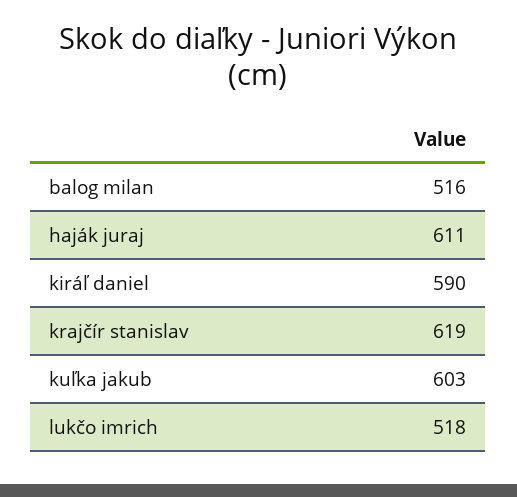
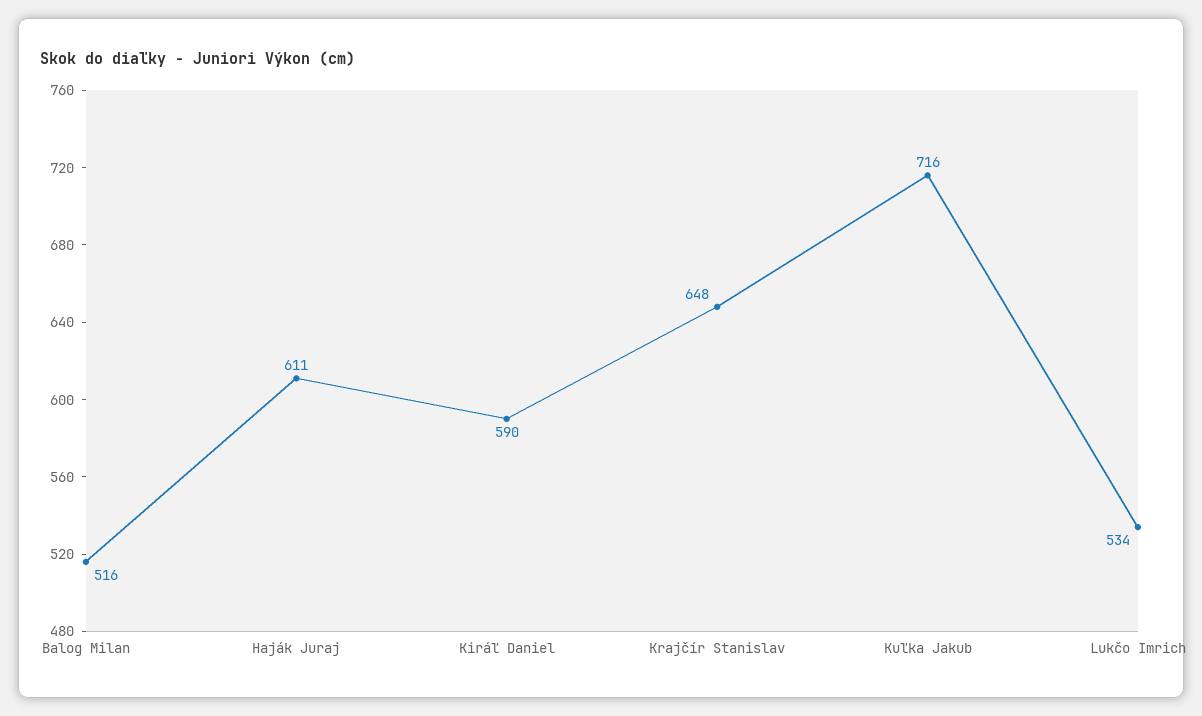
krajčír stanislav: 619 -> 648
kuľka jakub: 603 -> 716
lukčo imrich: 518 -> 534

